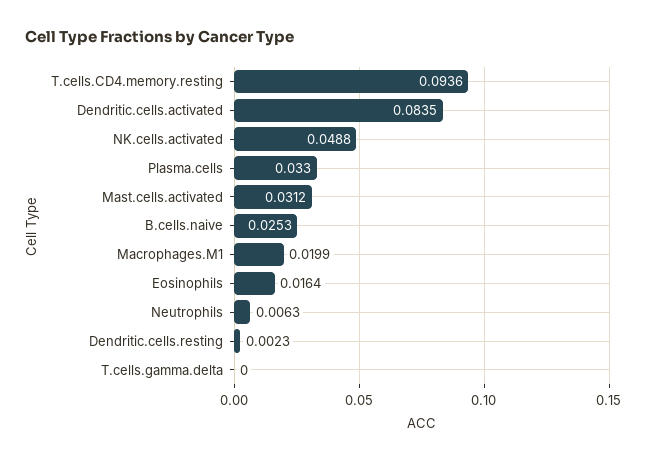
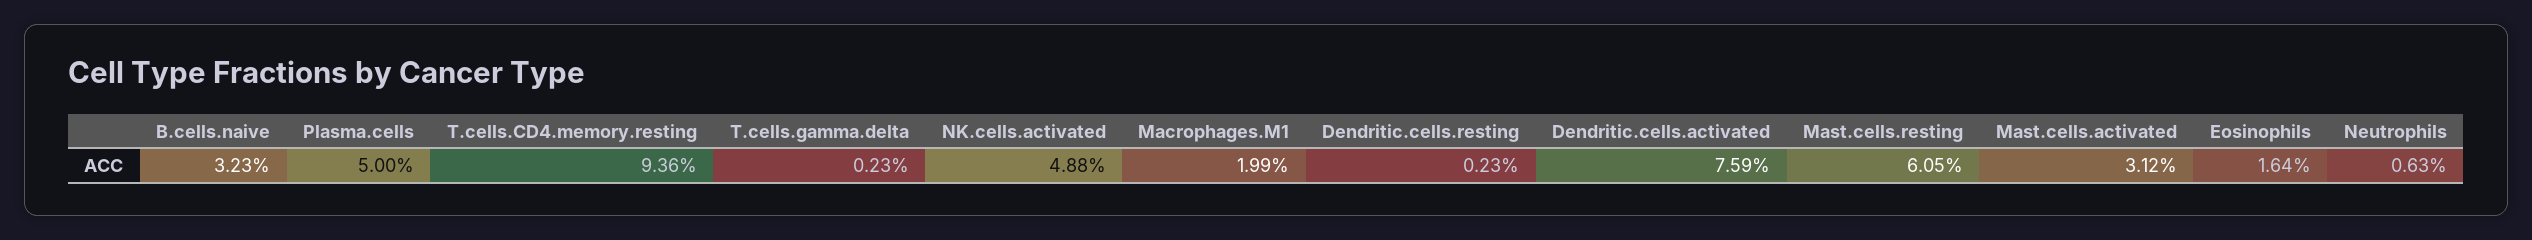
Dendritic.cells.activated: 0.0835 -> 0.0759
Plasma.cells: 0.033 -> 0.05
B.cells.naive: 0.0253 -> 0.0323
T.cells.gamma.delta: 0 -> 0.0023
Mast.cells.resting: none -> 0.0605

